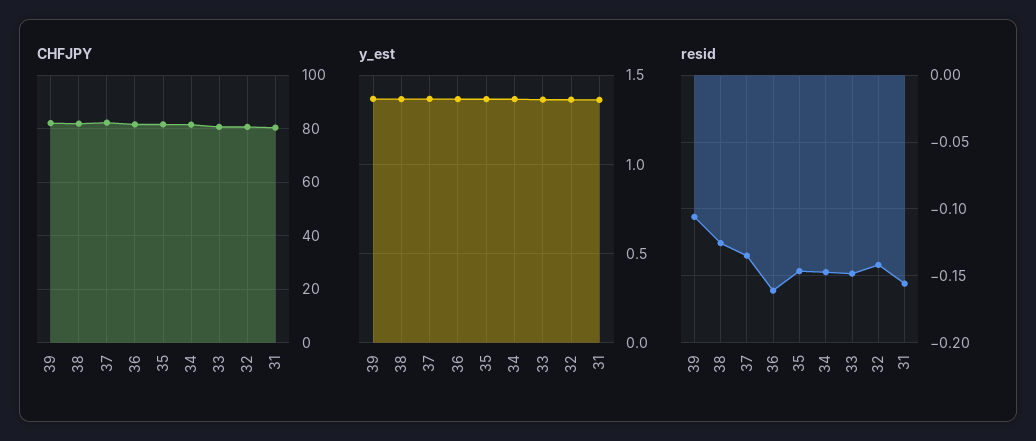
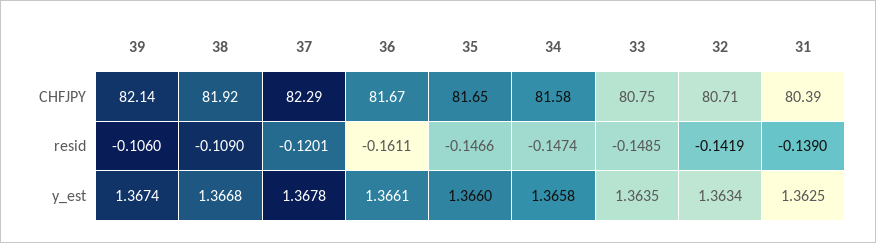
resid, 38: -0.125 -> -0.109
resid, 37: -0.135 -> -0.1201
resid, 31: -0.155 -> -0.139

